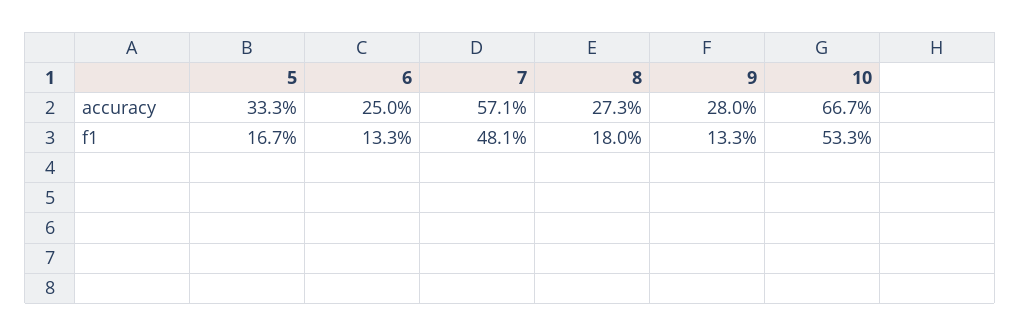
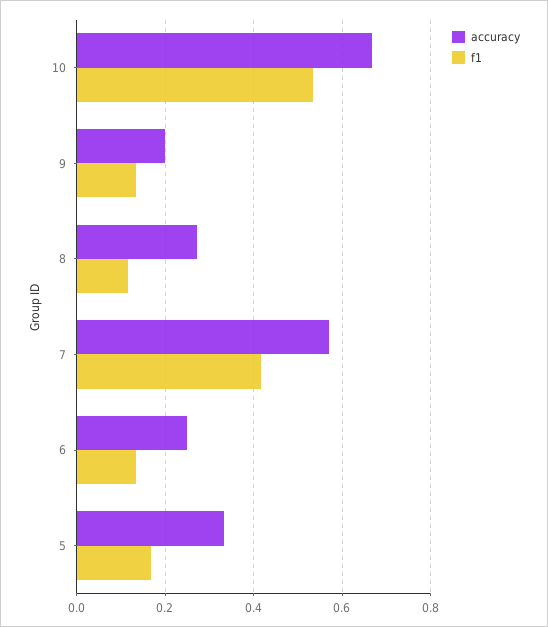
accuracy, 9: 0.28 -> 0.2
f1, 7: 0.481 -> 0.42
f1, 8: 0.18 -> 0.12

